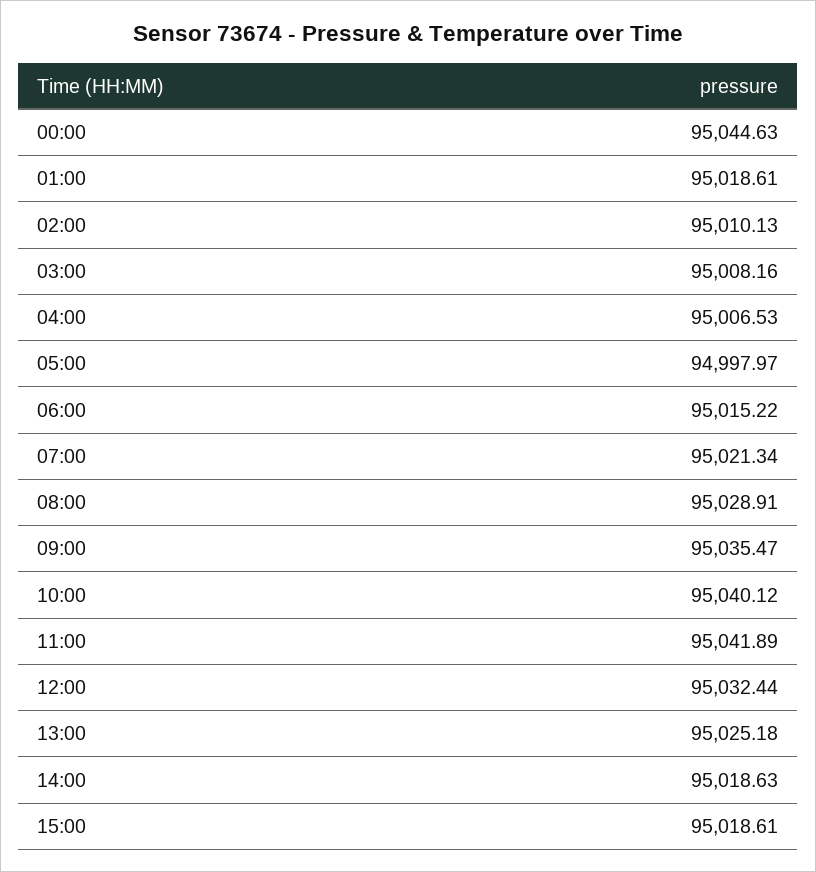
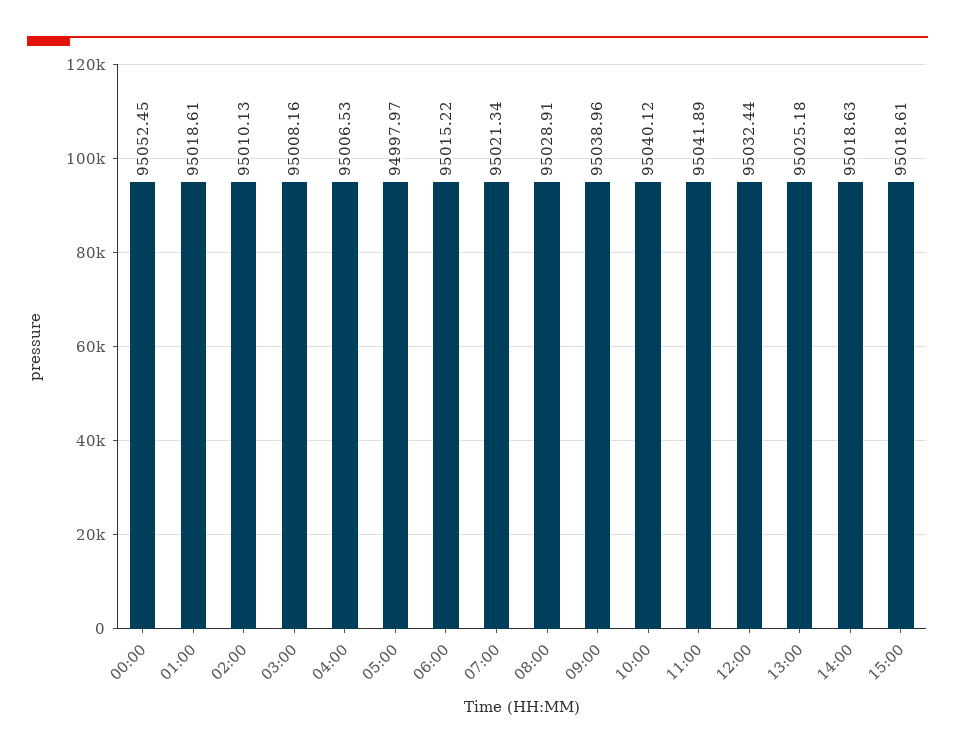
00:00: 95044.63 -> 95052.45
09:00: 95035.47 -> 95038.96

